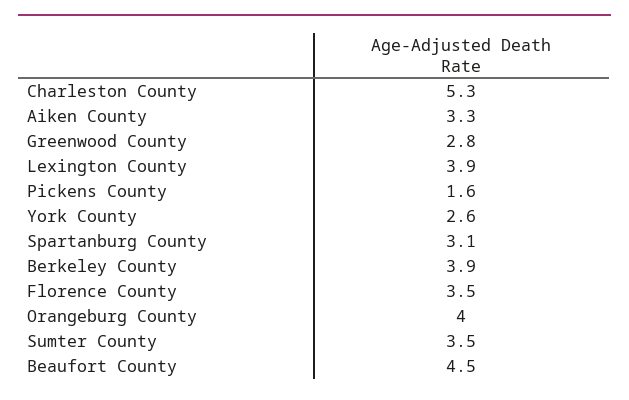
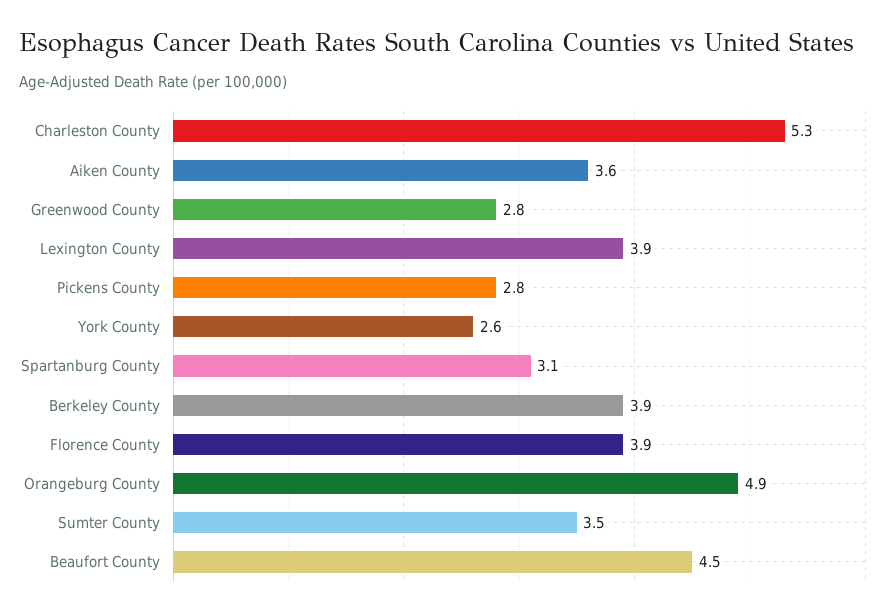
Aiken County: 3.3 -> 3.6
Pickens County: 1.6 -> 2.8
Florence County: 3.5 -> 3.9
Orangeburg County: 4 -> 4.9

